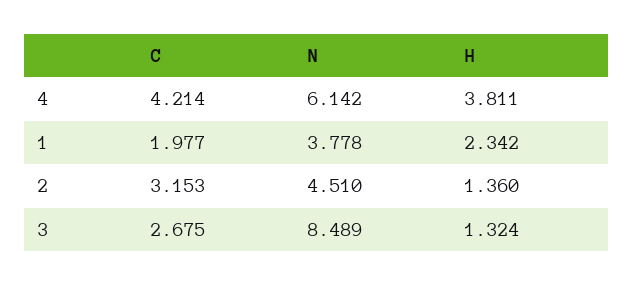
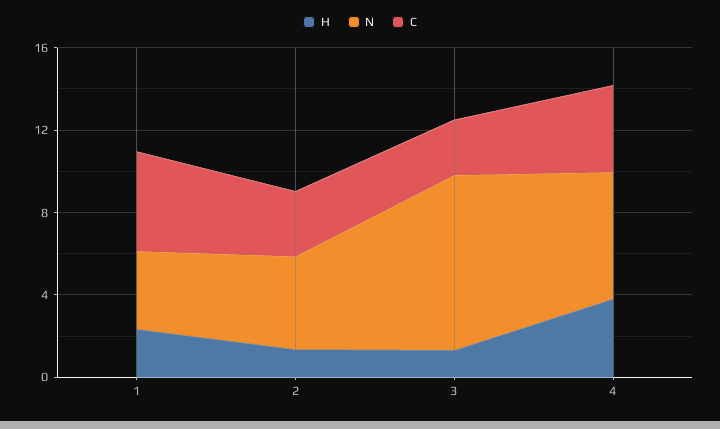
C, 1: 1.977 -> 5

